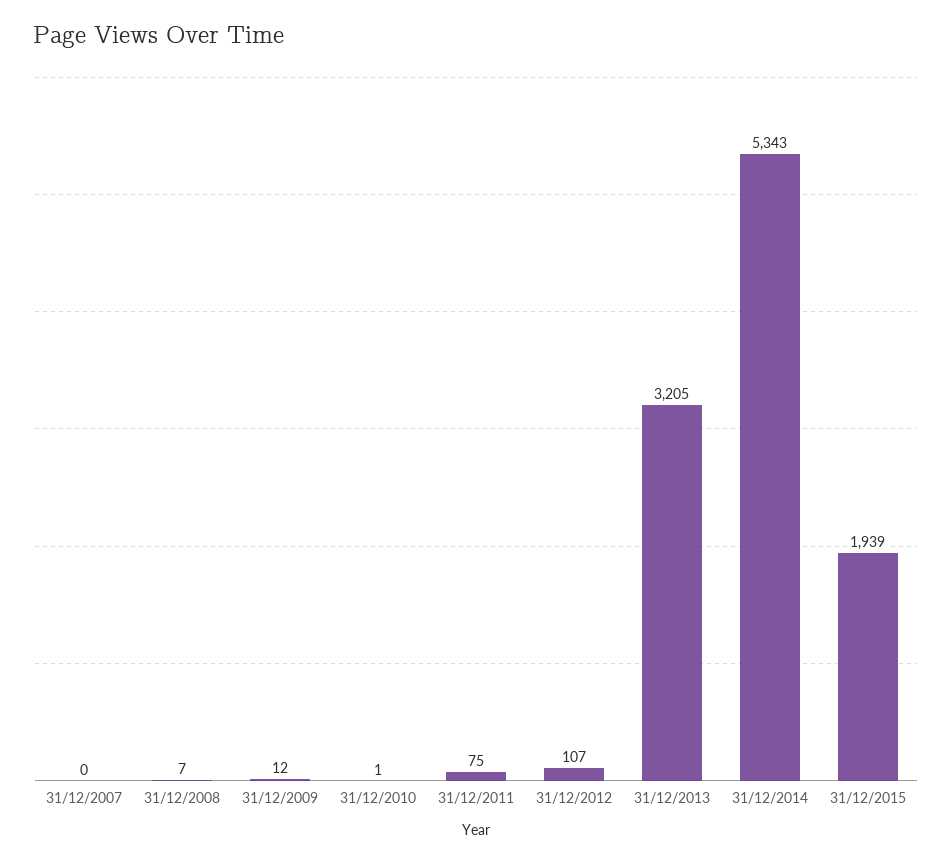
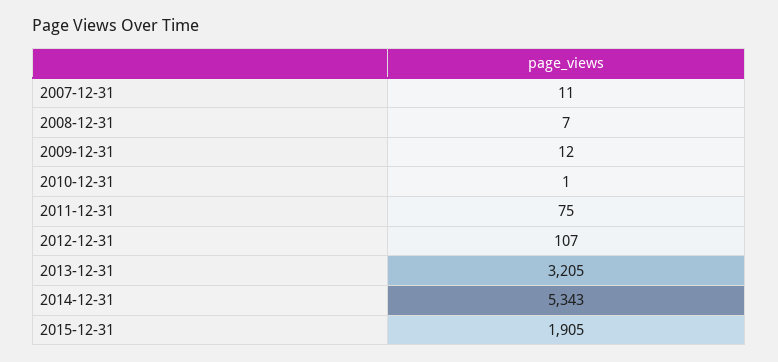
31/12/2007: 0 -> 11
31/12/2015: 1939 -> 1905

